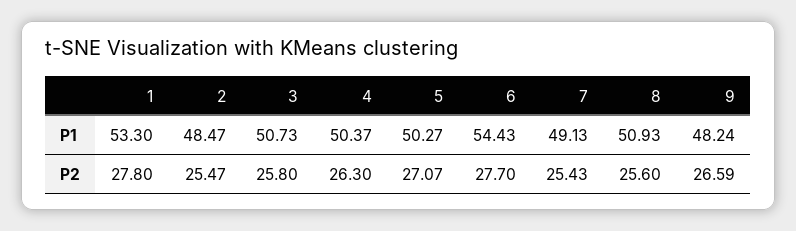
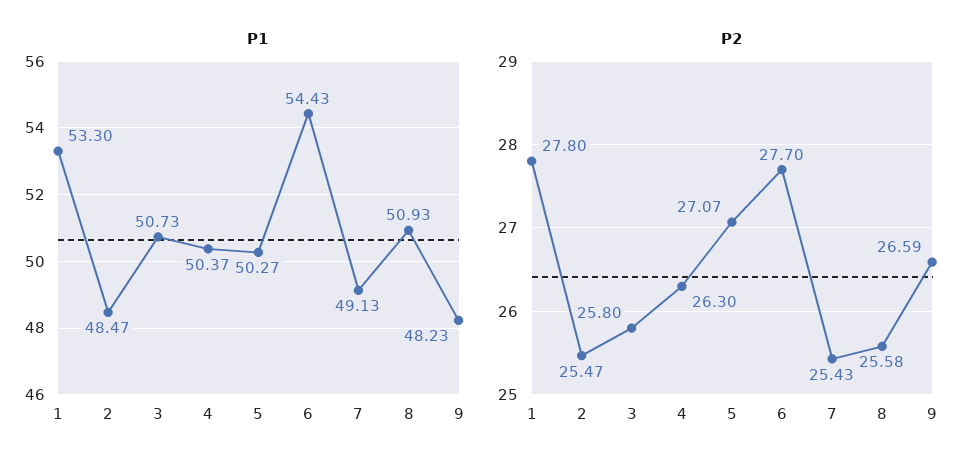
P1, 9: 48.24 -> 48.23
P2, 8: 25.6 -> 25.58

